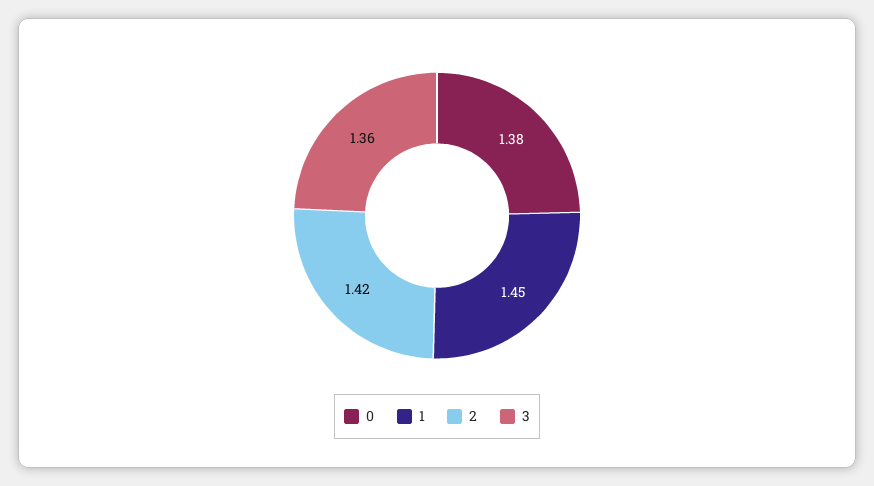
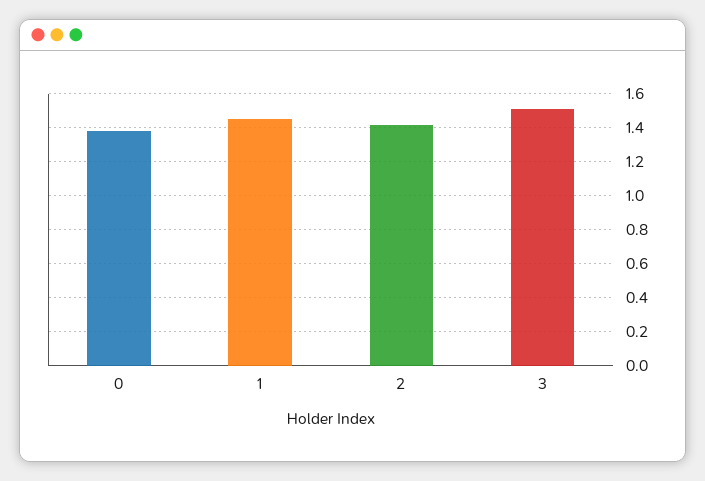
3: 1.36 -> 1.5

